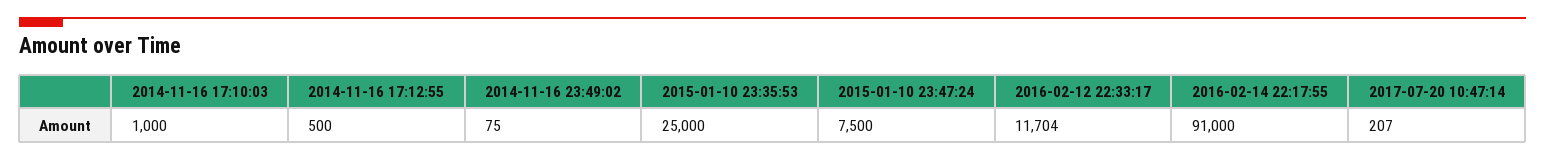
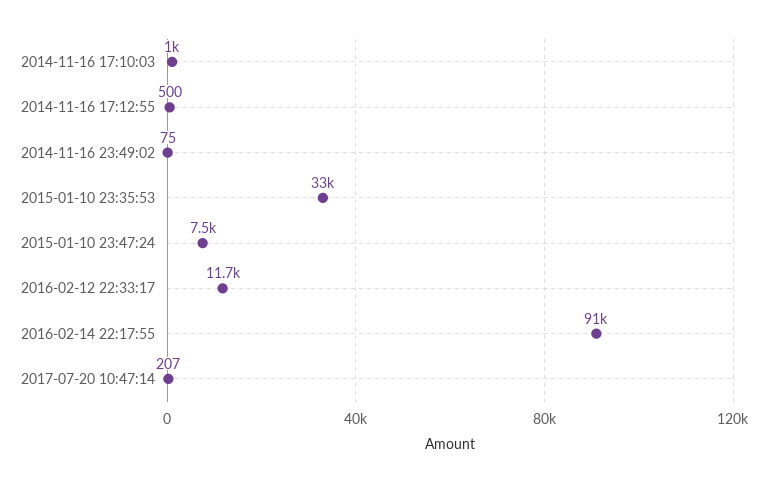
2015-01-10 23:35:53: 25000 -> 33000

